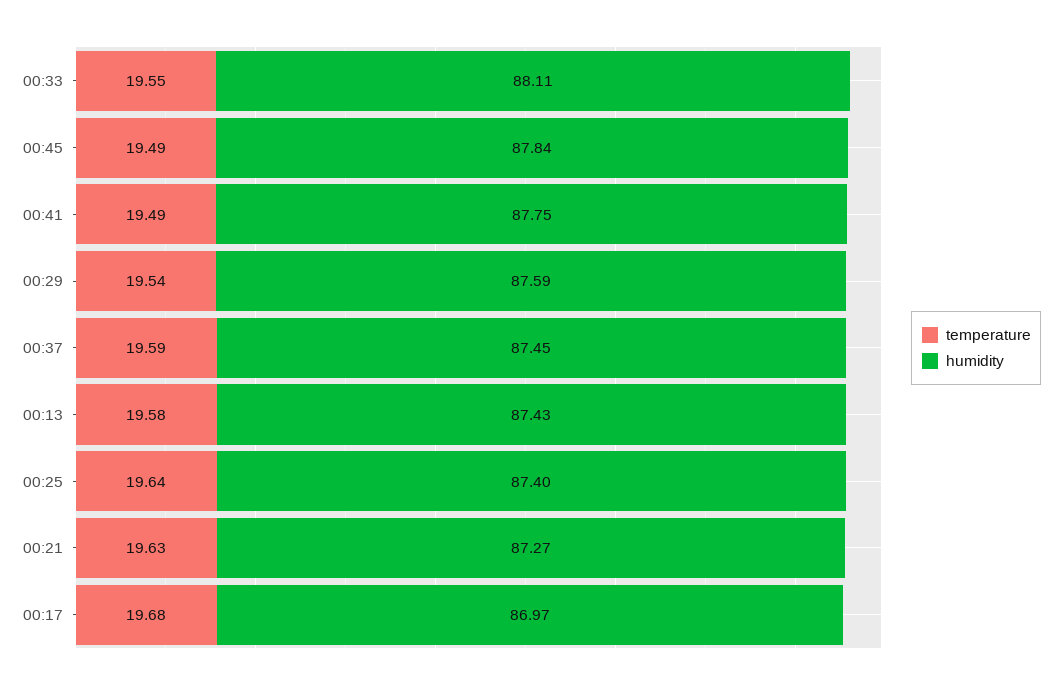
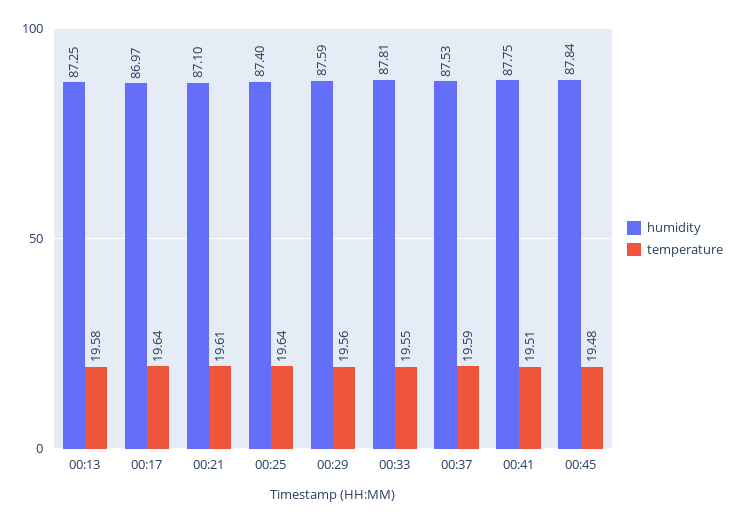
humidity, 00:33: 88.11 -> 87.81
temperature, 00:45: 19.49 -> 19.48
temperature, 00:41: 19.49 -> 19.51
temperature, 00:29: 19.54 -> 19.56
humidity, 00:37: 87.45 -> 87.53
humidity, 00:13: 87.43 -> 87.25
temperature, 00:21: 19.63 -> 19.61
humidity, 00:21: 87.27 -> 87.1
temperature, 00:17: 19.68 -> 19.64

